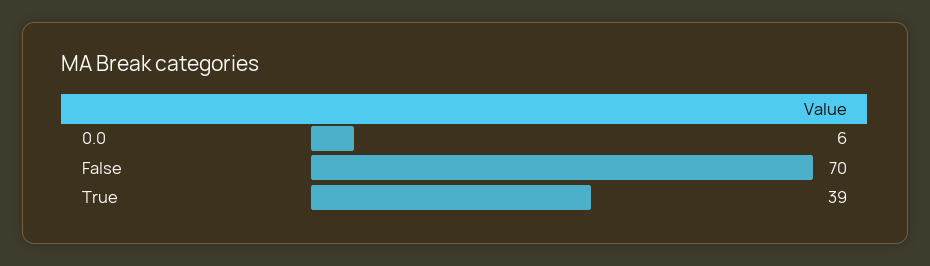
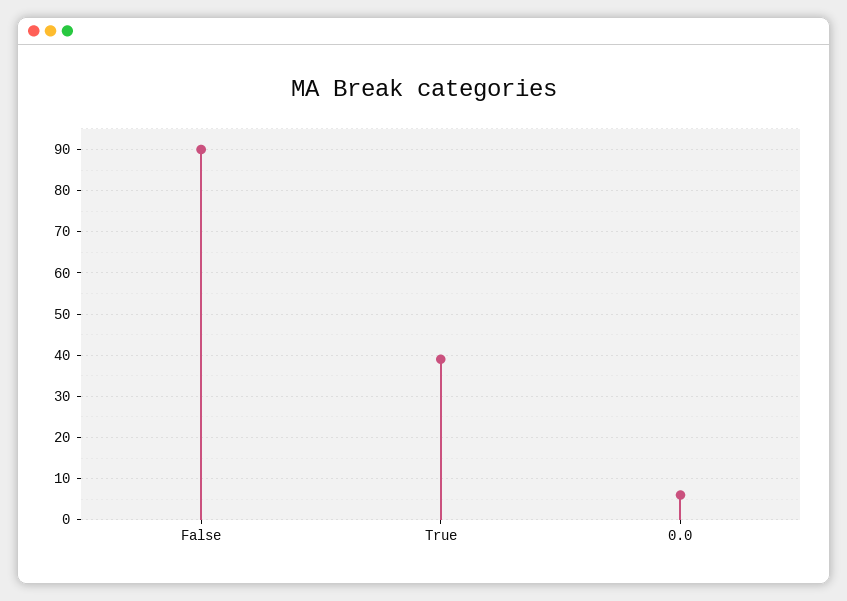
False: 70 -> 90

